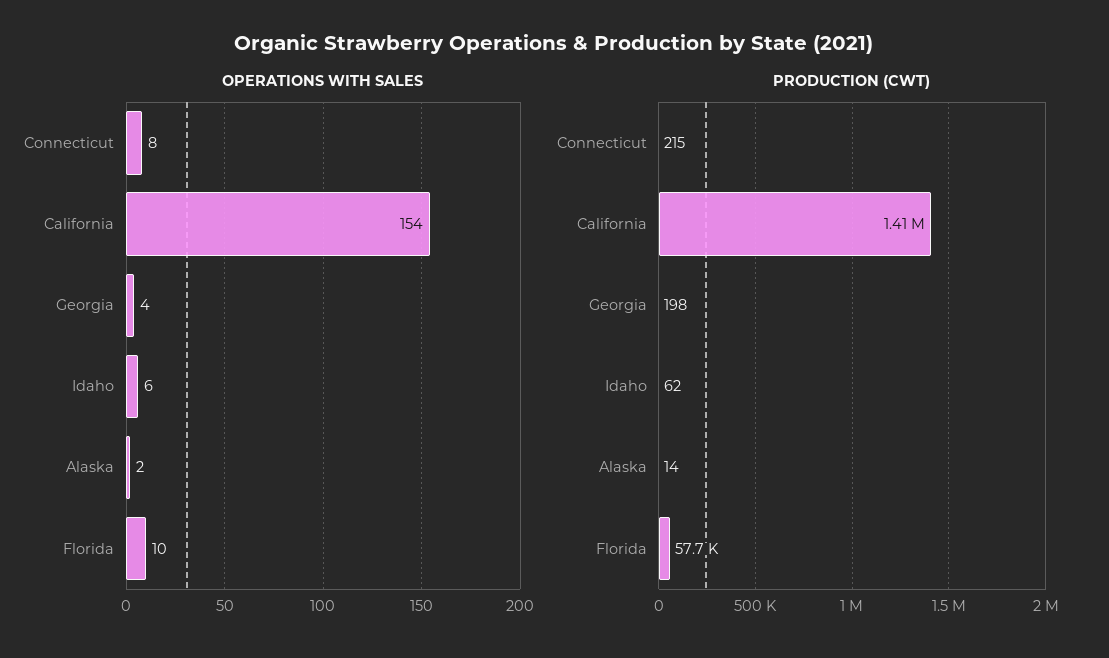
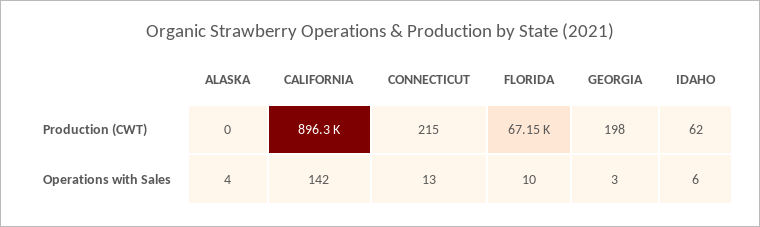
OPERATIONS WITH SALES, Connecticut: 8 -> 13
OPERATIONS WITH SALES, California: 154 -> 142
OPERATIONS WITH SALES, Georgia: 4 -> 3
OPERATIONS WITH SALES, Alaska: 2 -> 4
PRODUCTION (CWT), California: 1410000 -> 896300
PRODUCTION (CWT), Alaska: 14 -> 0
PRODUCTION (CWT), Florida: 57700 -> 67150

